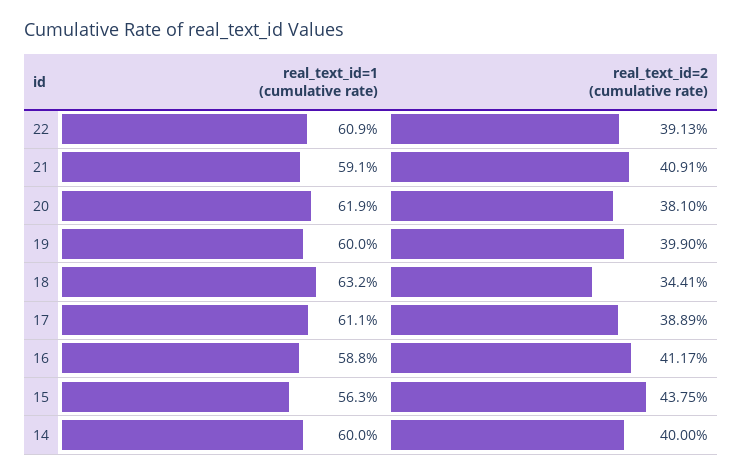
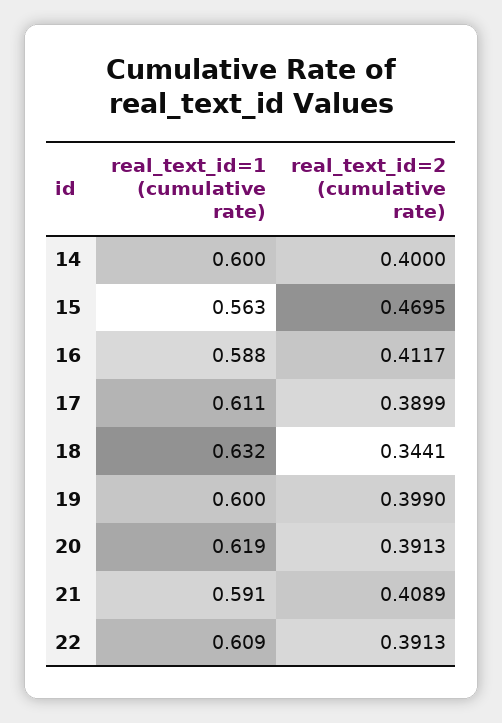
real_text_id=2 (cumulative rate), 21: 0.4091 -> 0.4089
real_text_id=2 (cumulative rate), 20: 0.381 -> 0.3913
real_text_id=2 (cumulative rate), 17: 0.3889 -> 0.3899
real_text_id=2 (cumulative rate), 15: 0.4375 -> 0.4695

